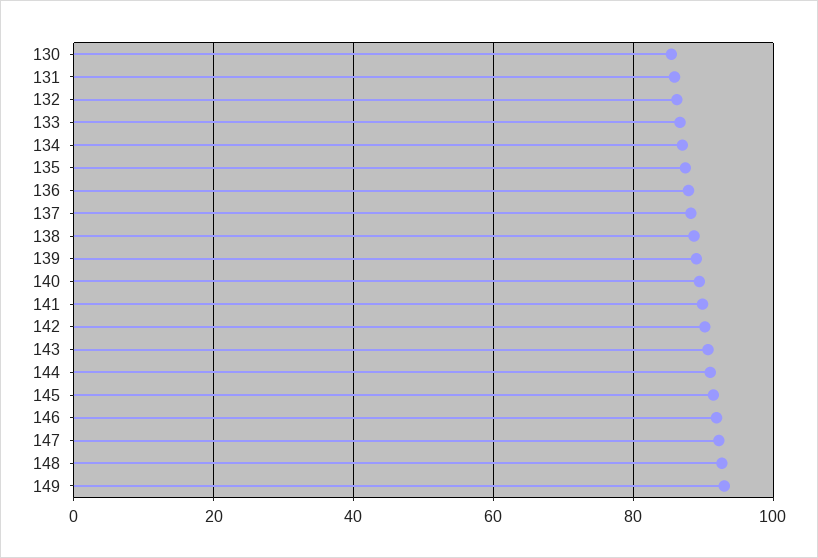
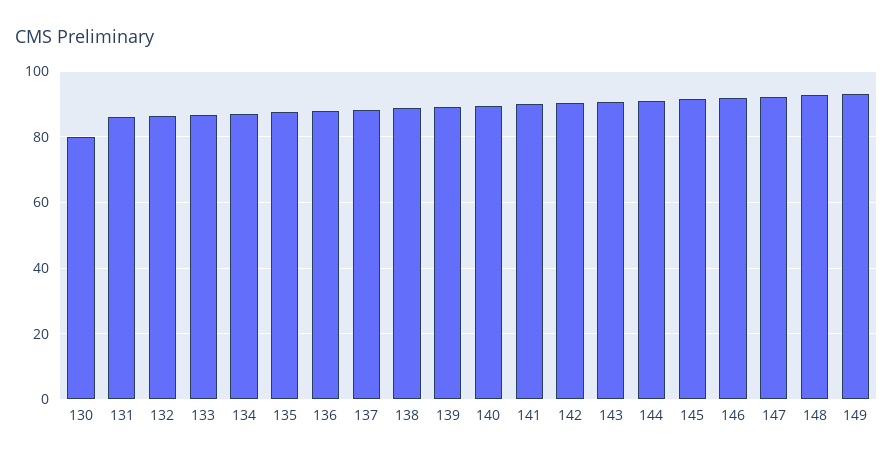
130: 86 -> 80

